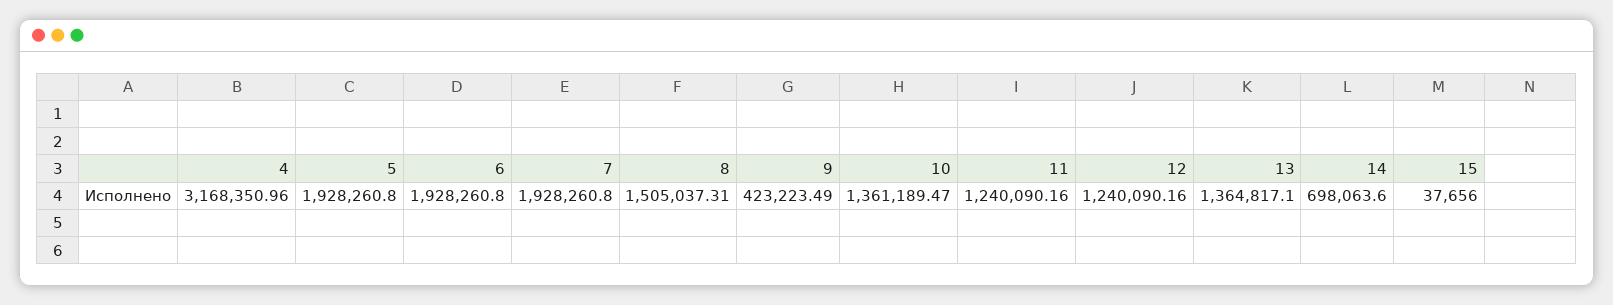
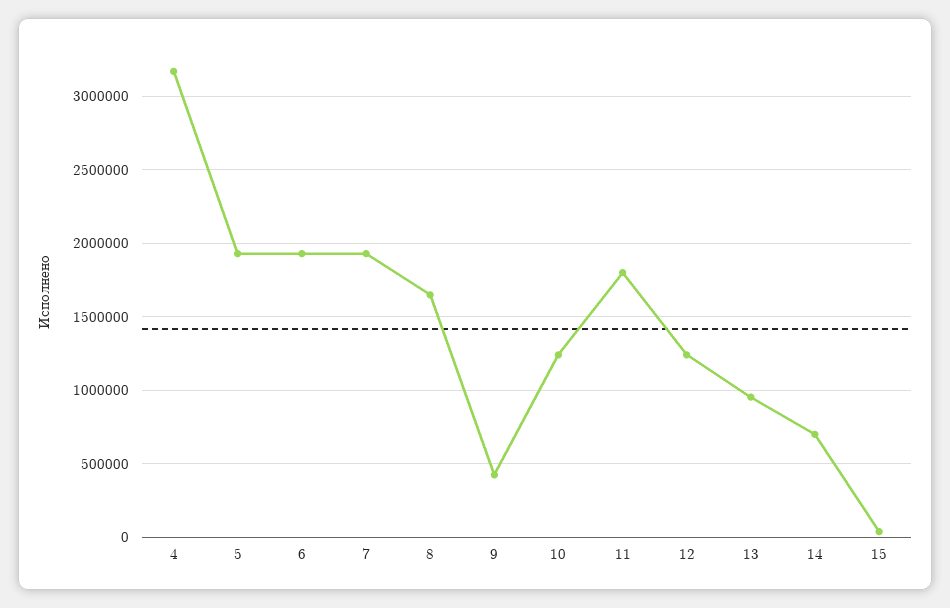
8: 1505037.31 -> 1650000
10: 1361189.47 -> 1250000
11: 1240090.16 -> 1800000
13: 1364817.1 -> 950000

